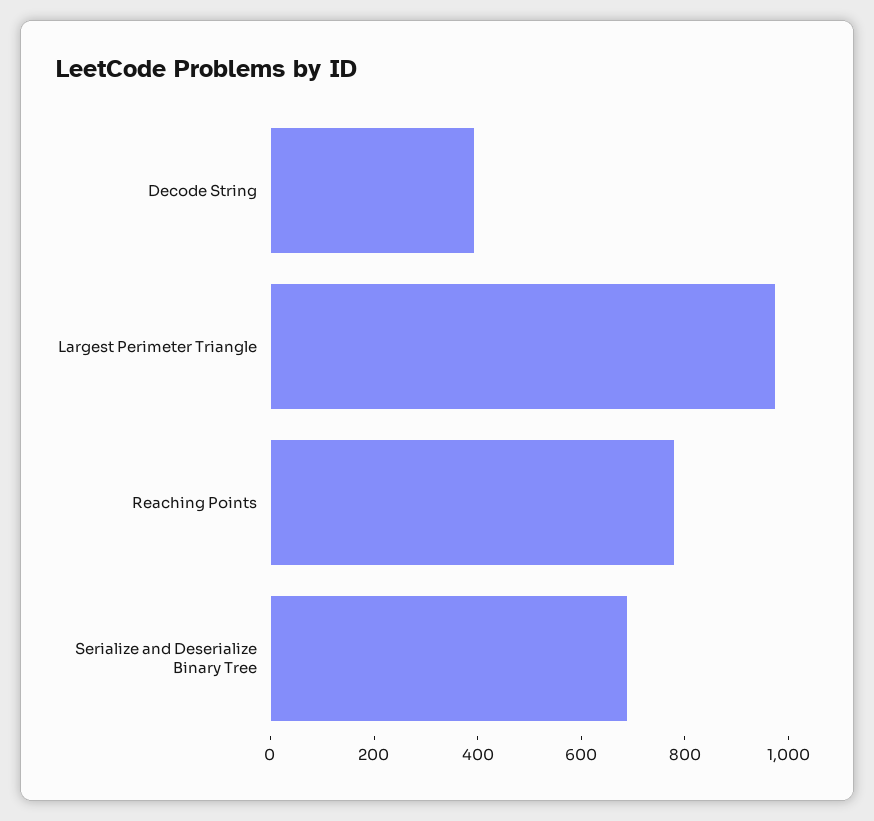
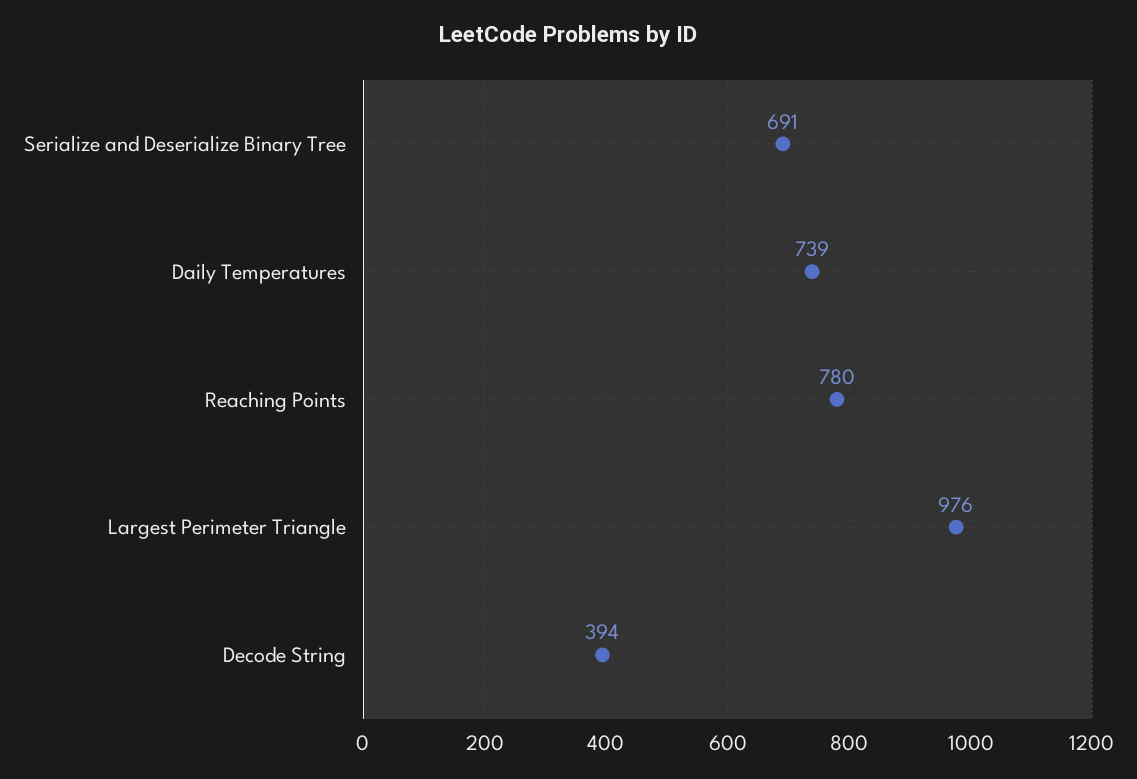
Daily Temperatures: none -> 739

